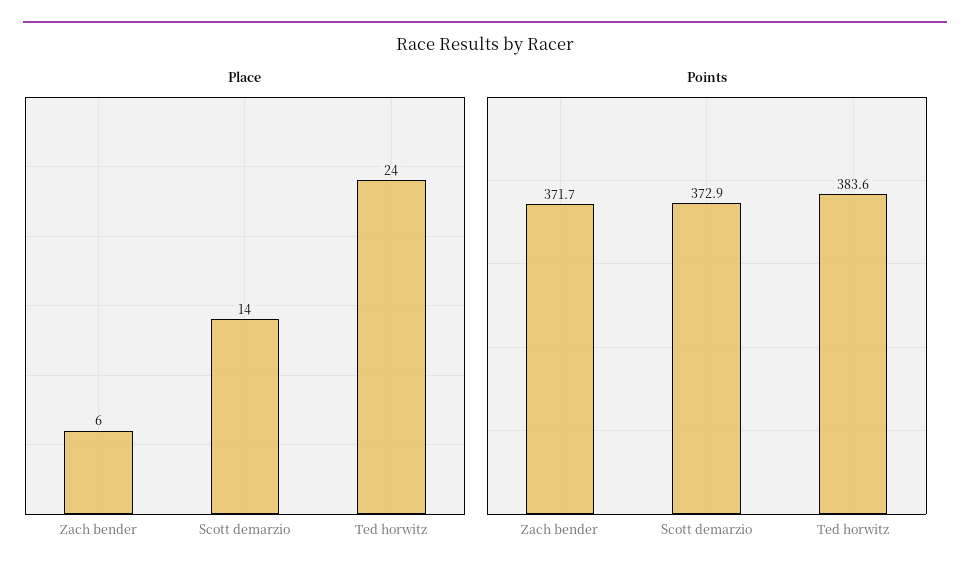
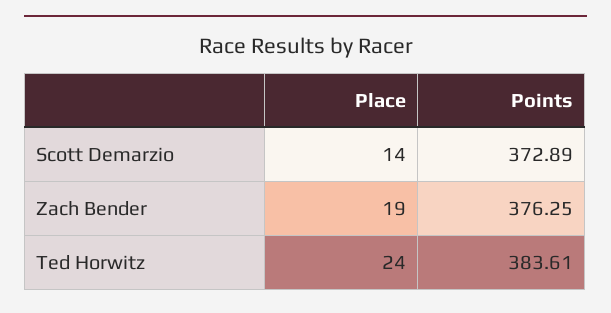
Place, Zach bender: 6 -> 19
Points, Zach bender: 371.7 -> 376.25

